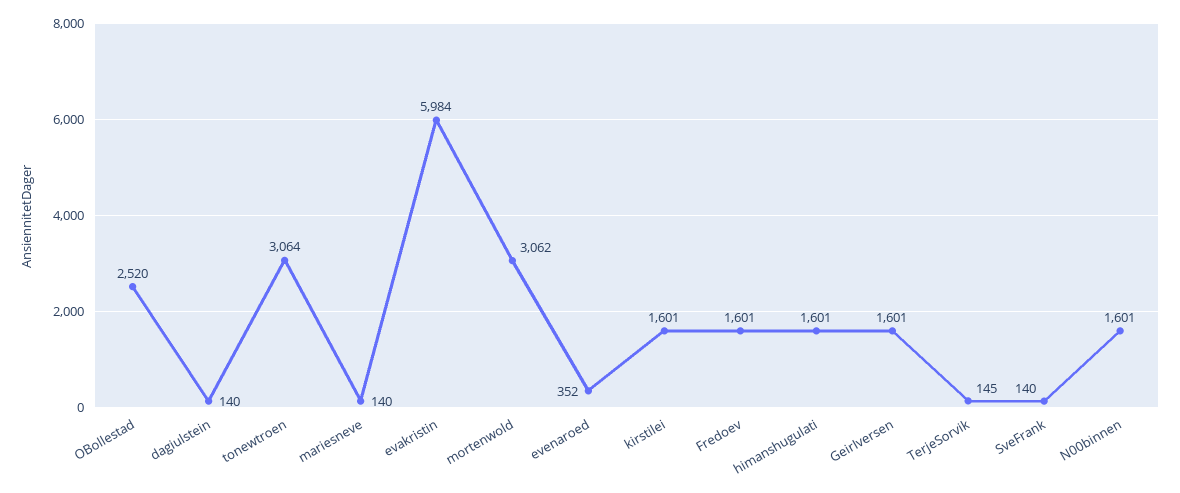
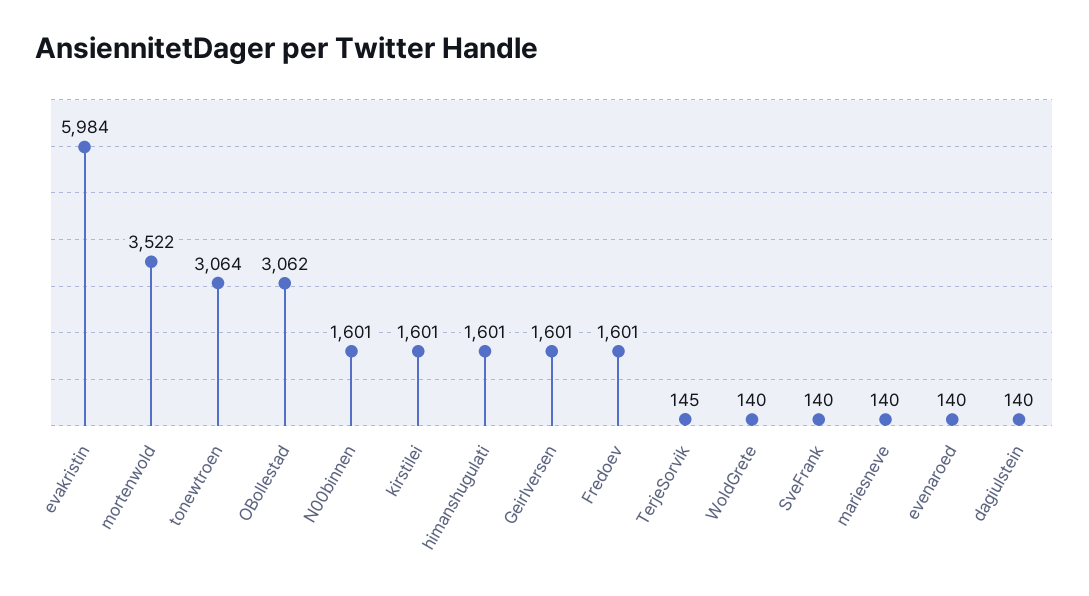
OBollestad: 2520 -> 3062
mortenwold: 3062 -> 3522
evenaroed: 352 -> 140
WoldGrete: none -> 140

